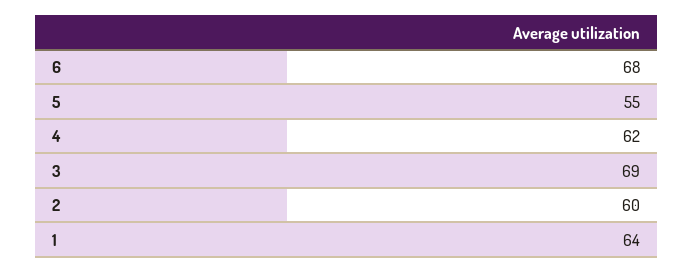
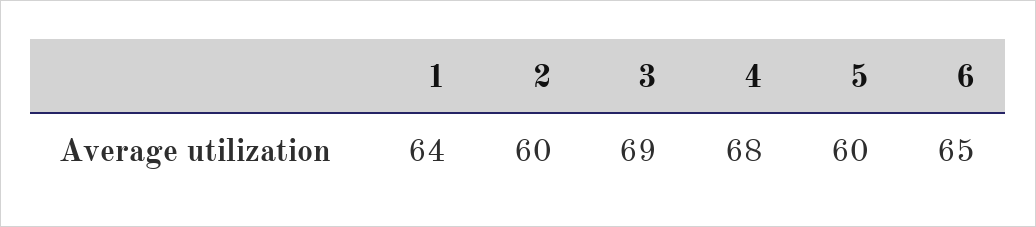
6: 68 -> 65
5: 55 -> 60
4: 62 -> 68

